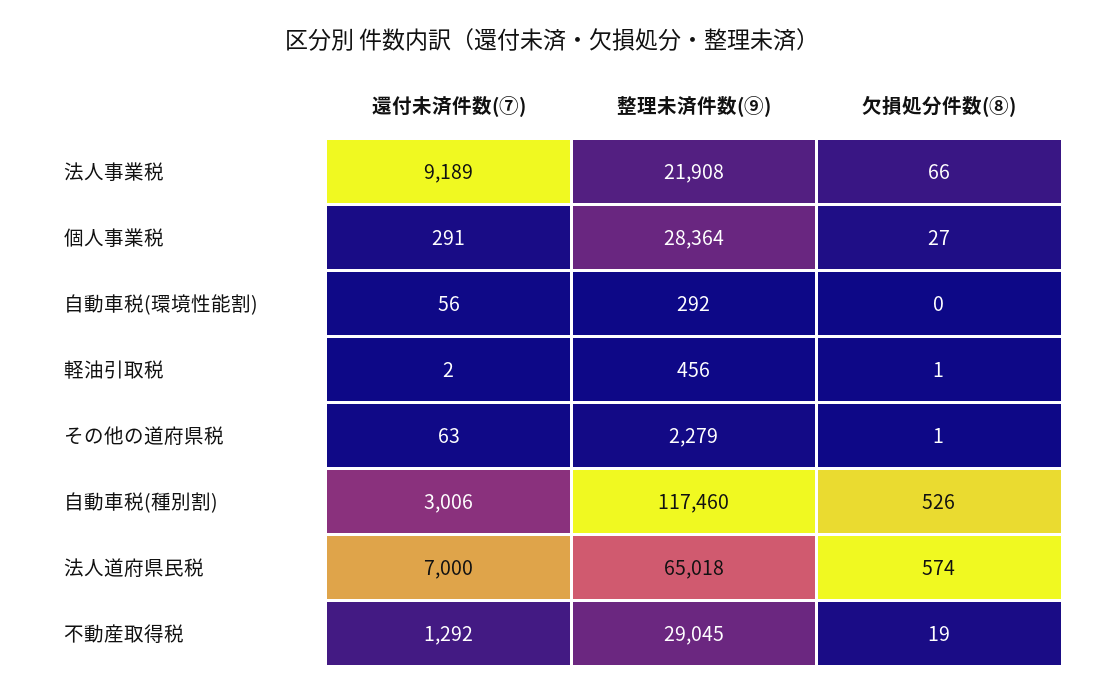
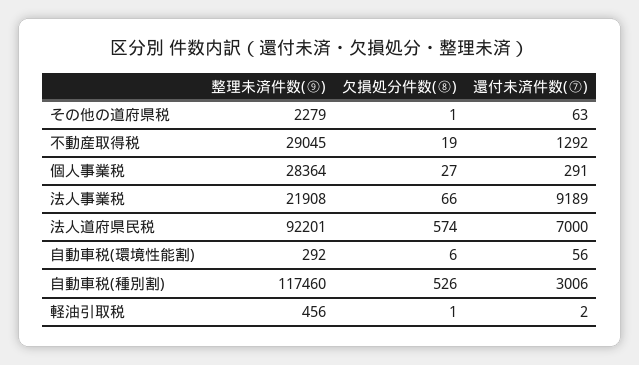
欠損処分件数(⑧), 自動車税(環境性能割): 0 -> 6
整理未済件数(⑨), 法人道府県民税: 65018 -> 92201

